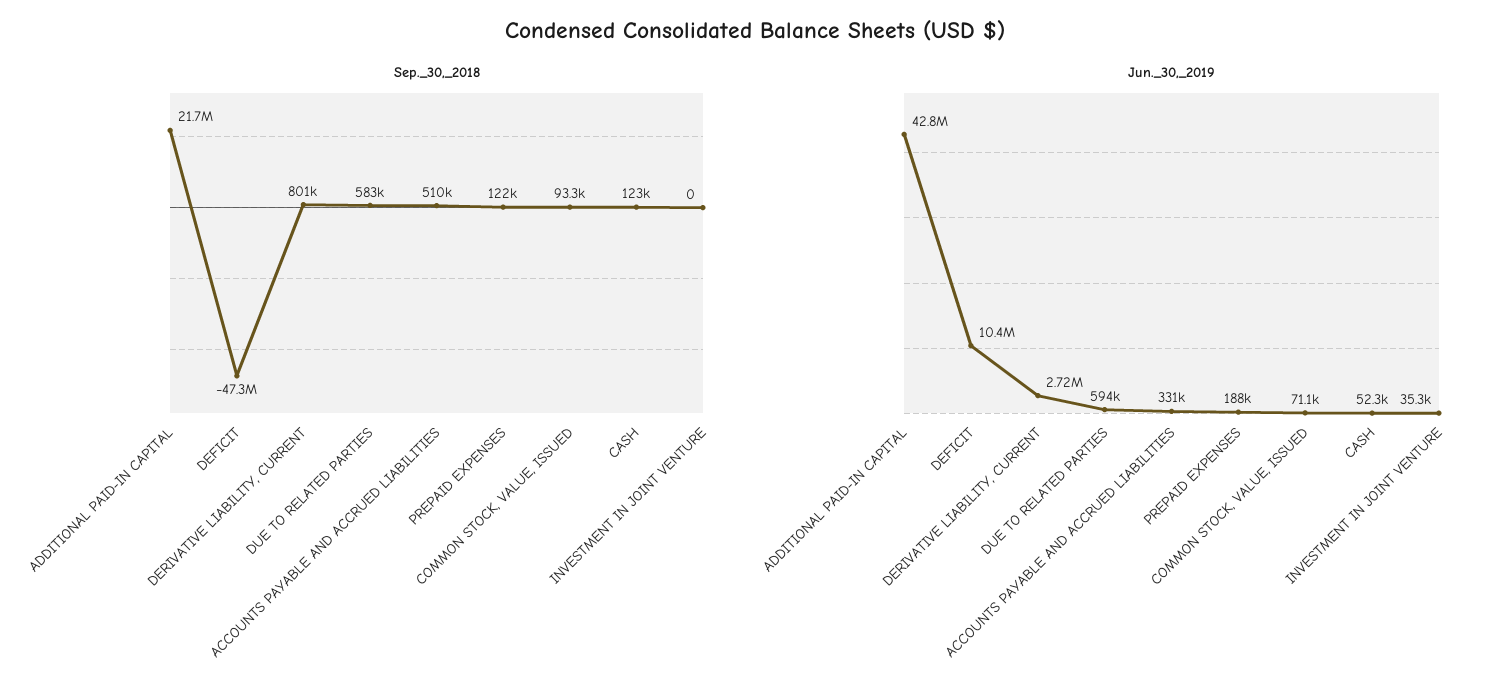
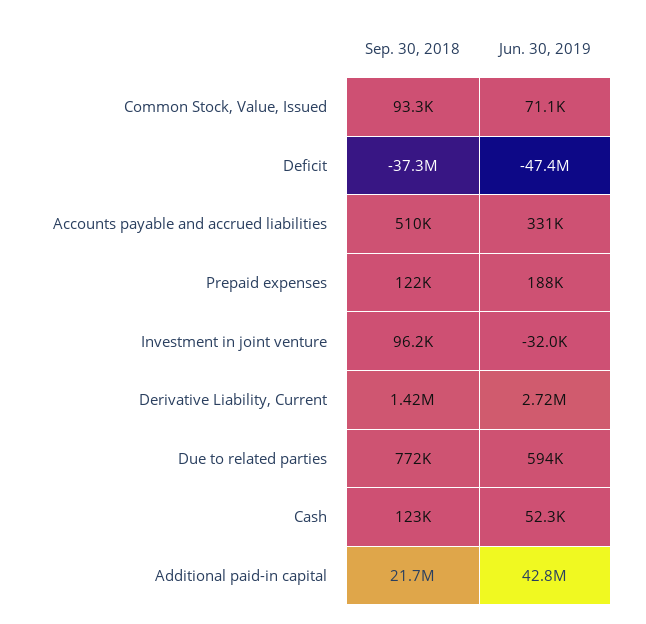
Sep._30,_2018, DEFICIT: -47300000 -> -37300000
Sep._30,_2018, DERIVATIVE LIABILITY, CURRENT: 801000 -> 1420000
Sep._30,_2018, DUE TO RELATED PARTIES: 583000 -> 772000
Sep._30,_2018, INVESTMENT IN JOINT VENTURE: 0 -> 96200
Jun._30,_2019, DEFICIT: 10400000 -> -47400000
Jun._30,_2019, INVESTMENT IN JOINT VENTURE: 35300 -> -32000

